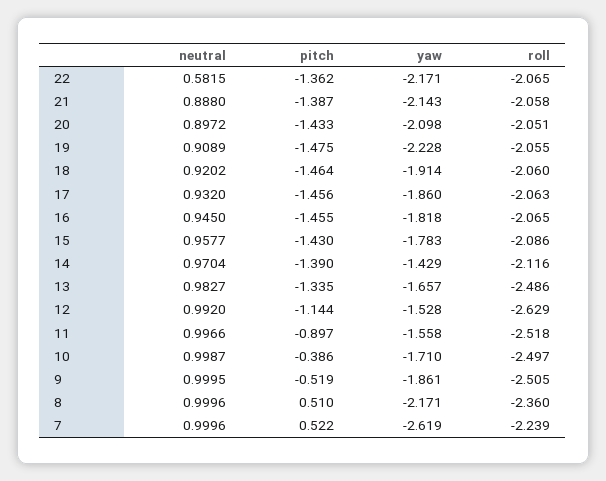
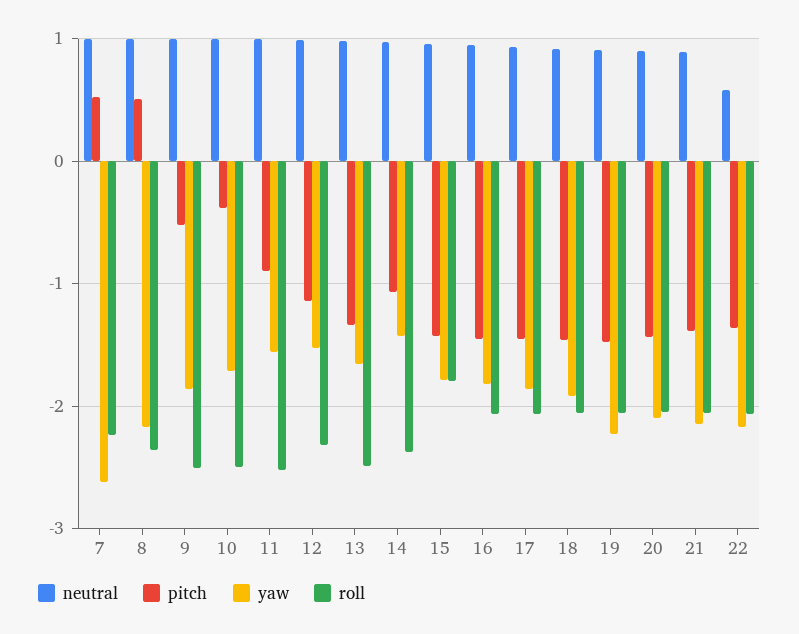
roll, 15: -2.086 -> -1.8
pitch, 14: -1.39 -> -1.1
roll, 14: -2.116 -> -2.4
roll, 12: -2.629 -> -2.3

